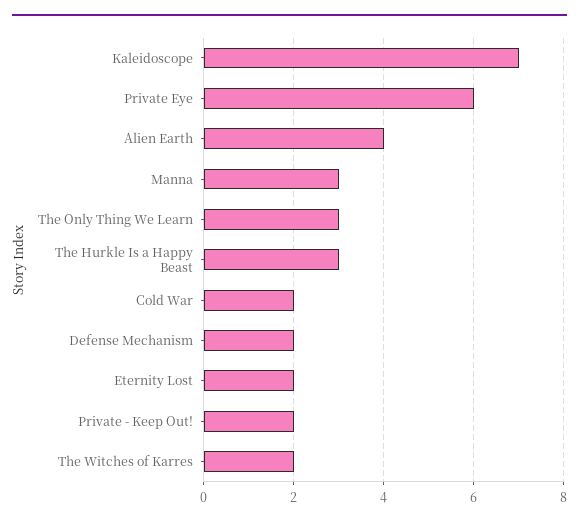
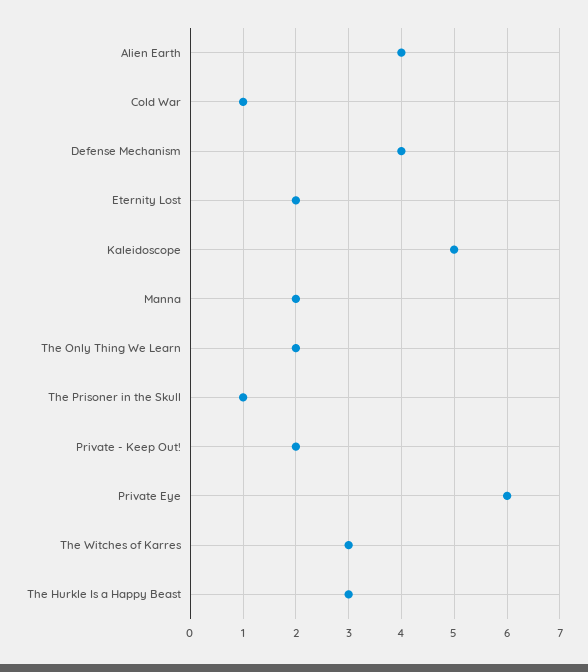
Kaleidoscope: 7 -> 5
Manna: 3 -> 2
The Only Thing We Learn: 3 -> 2
Cold War: 2 -> 1
Defense Mechanism: 2 -> 4
The Witches of Karres: 2 -> 3
The Prisoner in the Skull: none -> 1

